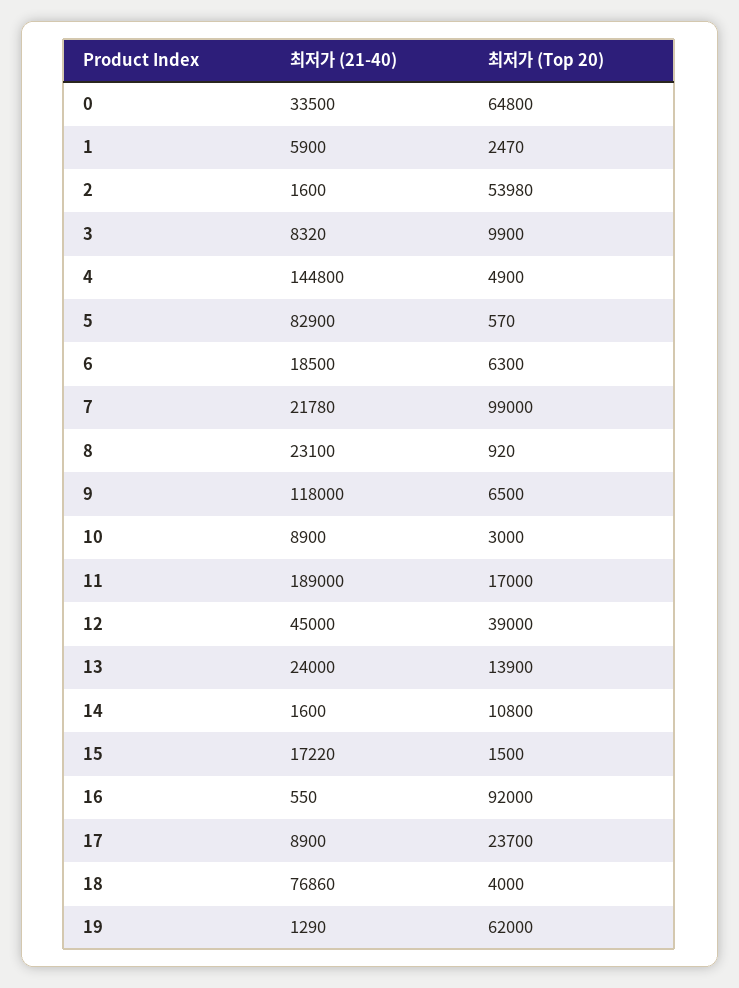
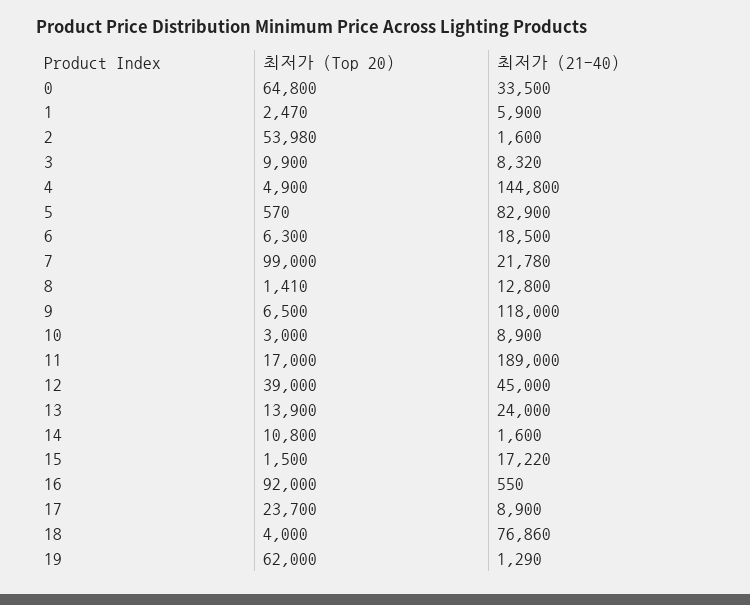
최저가 (21-40), 8: 23100 -> 12800
최저가 (Top 20), 8: 920 -> 1410

